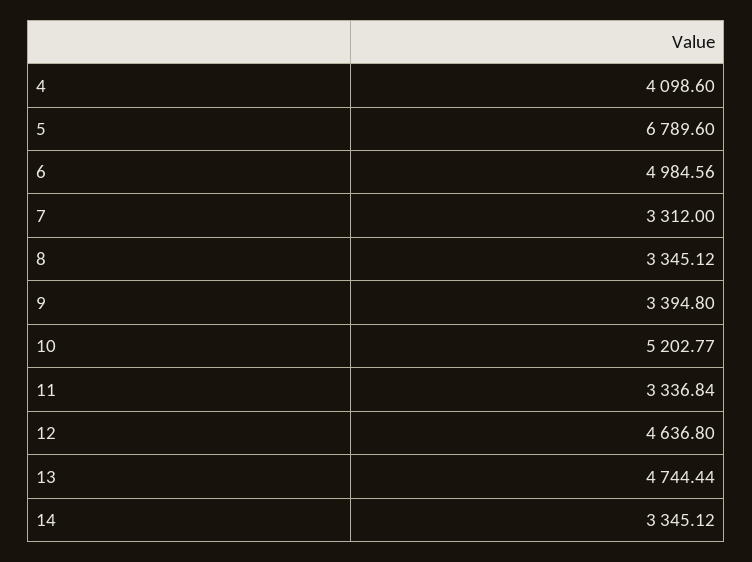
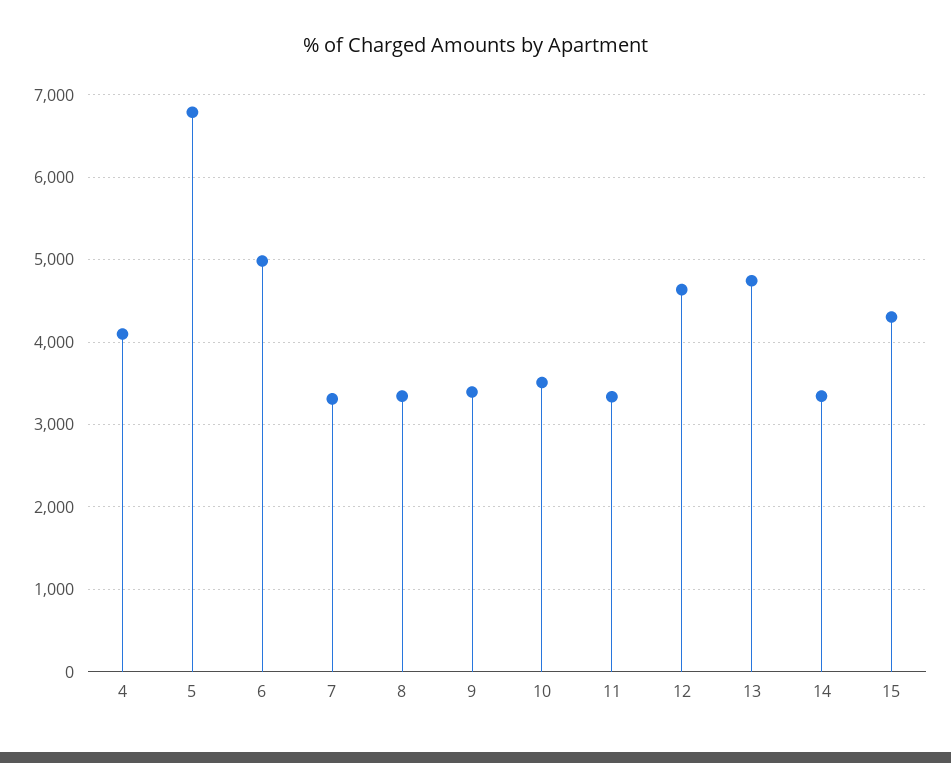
10: 5202.77 -> 3500
15: none -> 4300

